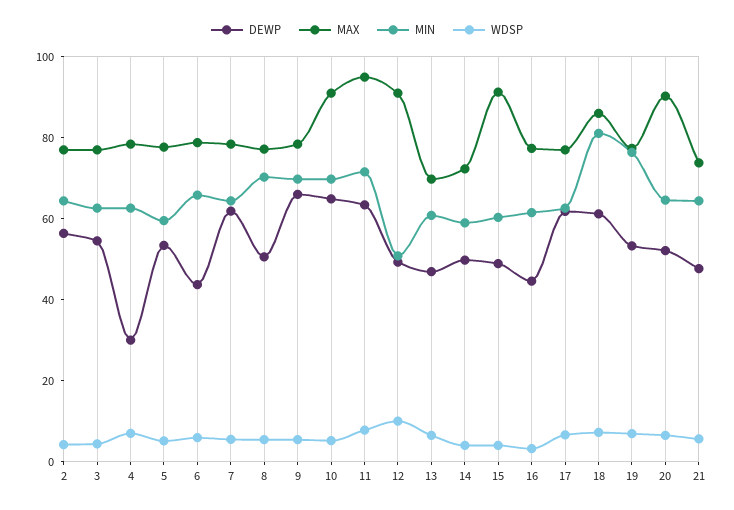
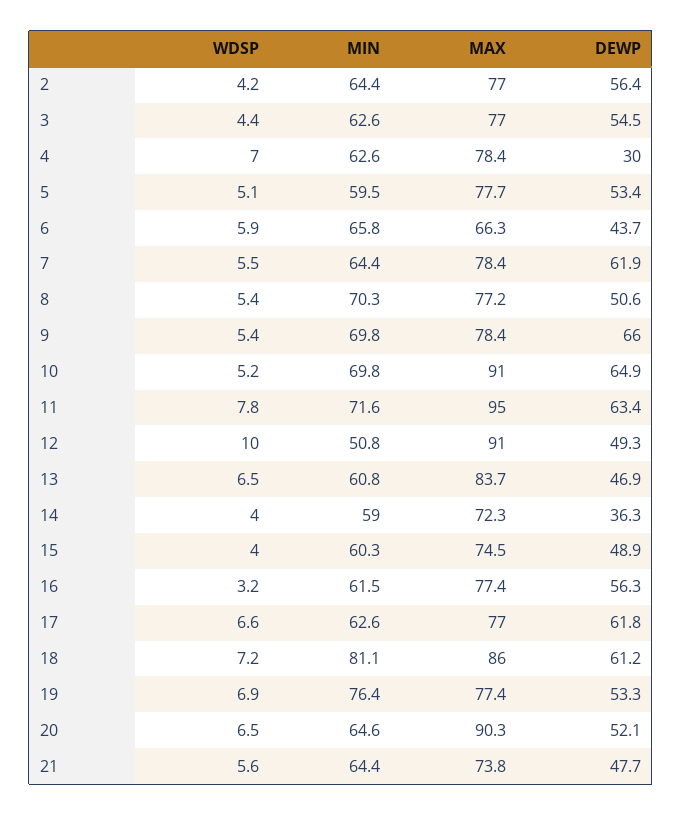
MAX, 6: 80 -> 66.3
MAX, 13: 70 -> 83.7
DEWP, 14: 50 -> 36.3
MAX, 15: 90 -> 74.5
DEWP, 16: 45 -> 56.3

